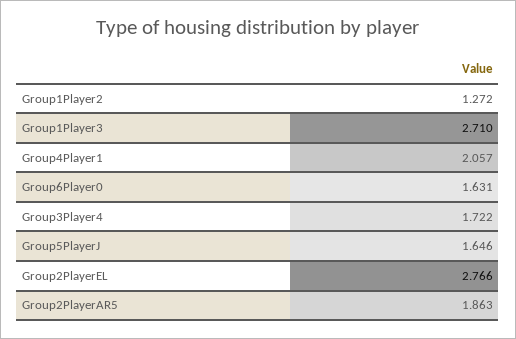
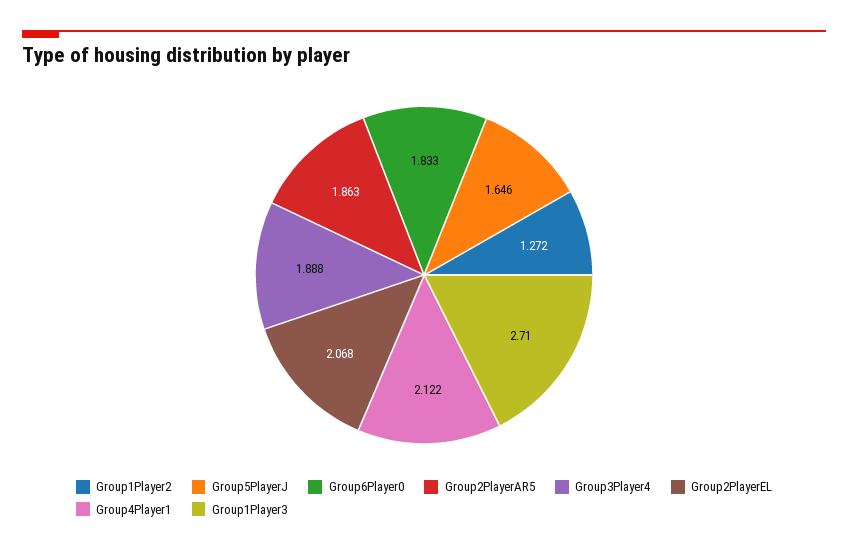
Group4Player1: 2.057 -> 2.122
Group6Player0: 1.631 -> 1.833
Group3Player4: 1.722 -> 1.888
Group2PlayerEL: 2.766 -> 2.068

